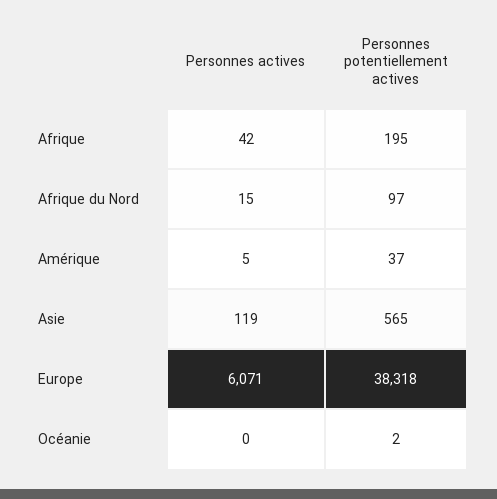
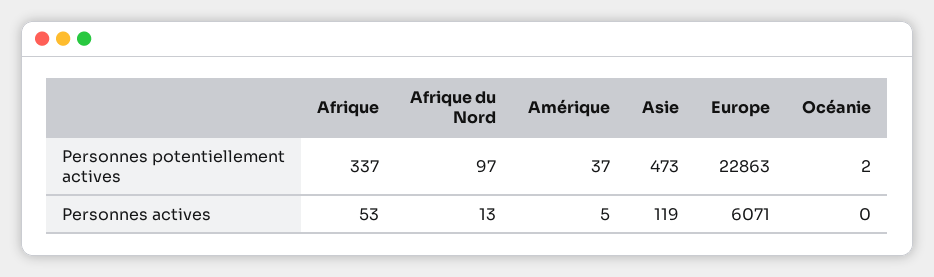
Personnes actives, Afrique: 42 -> 53
Personnes potentiellement actives, Afrique: 195 -> 337
Personnes actives, Afrique du Nord: 15 -> 13
Personnes potentiellement actives, Asie: 565 -> 473
Personnes potentiellement actives, Europe: 38318 -> 22863

